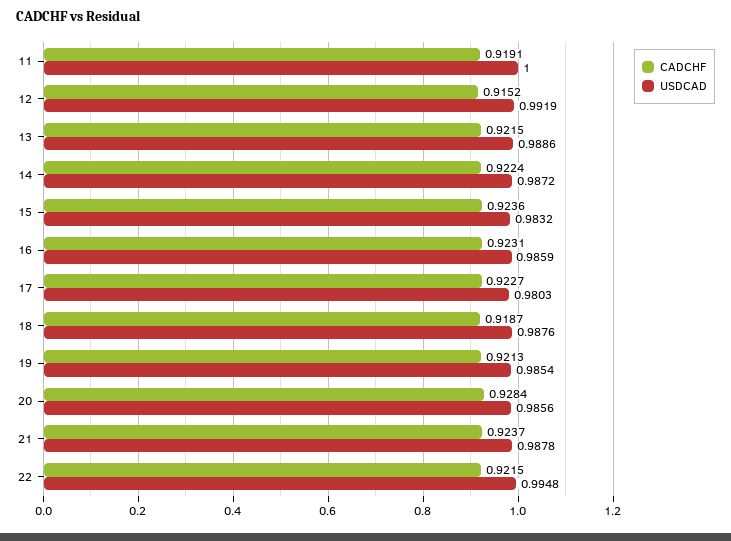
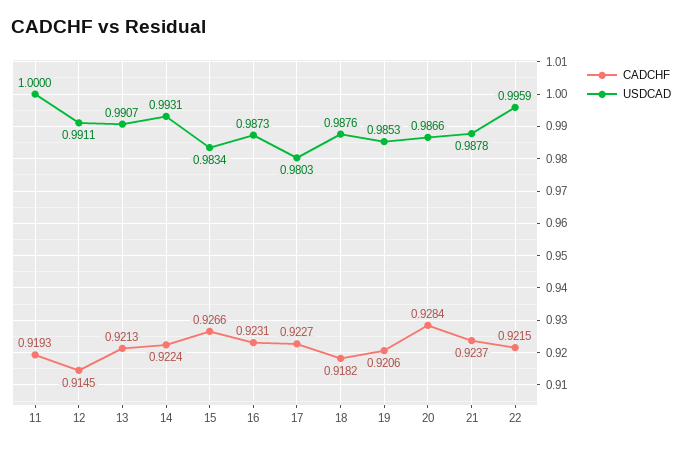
CADCHF, 11: 0.9191 -> 0.9193
CADCHF, 12: 0.9152 -> 0.9145
USDCAD, 12: 0.9919 -> 0.9911
CADCHF, 13: 0.9215 -> 0.9213
USDCAD, 13: 0.9886 -> 0.9907
USDCAD, 14: 0.9872 -> 0.9931
CADCHF, 15: 0.9236 -> 0.9266
USDCAD, 15: 0.9832 -> 0.9834
USDCAD, 16: 0.9859 -> 0.9873
CADCHF, 18: 0.9187 -> 0.9182
CADCHF, 19: 0.9213 -> 0.9206
USDCAD, 19: 0.9854 -> 0.9853
USDCAD, 20: 0.9856 -> 0.9866
USDCAD, 22: 0.9948 -> 0.9959

